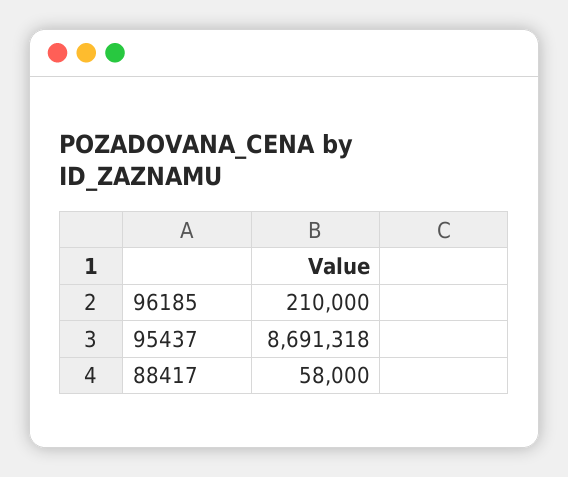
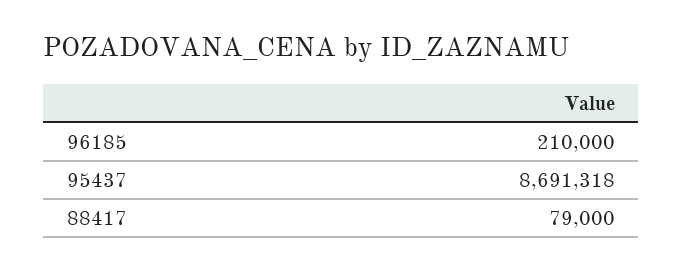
88417: 58000 -> 79000

